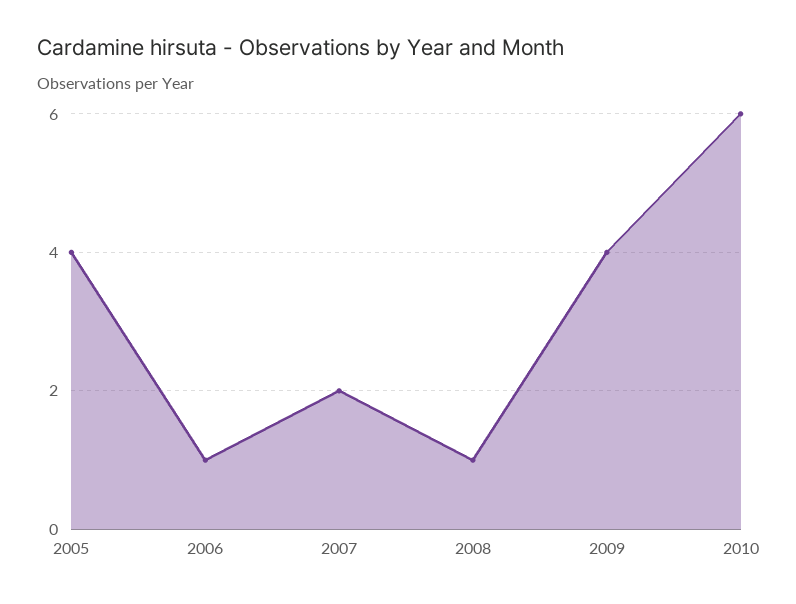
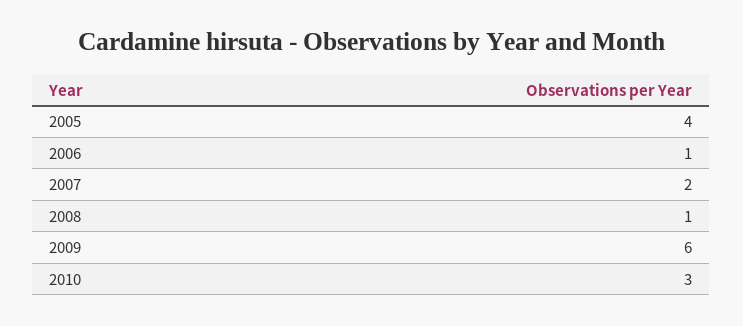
2009: 4 -> 6
2010: 6 -> 3

